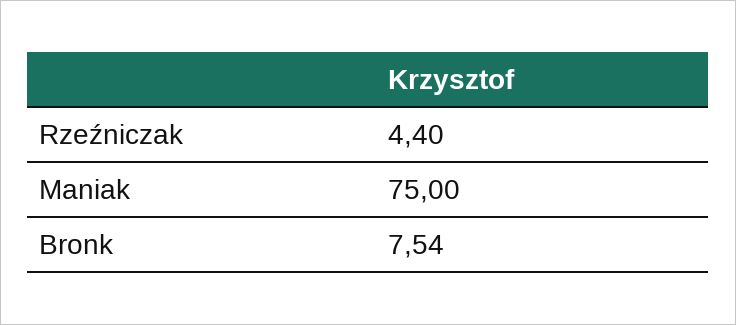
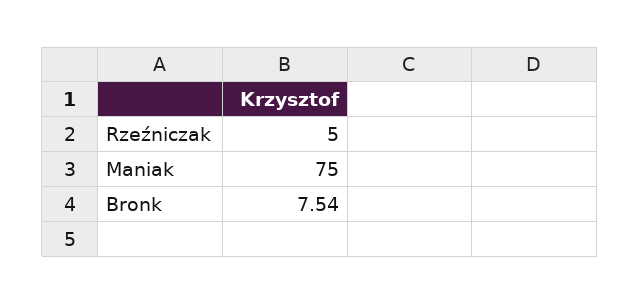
Rzeźniczak: 4.4 -> 5

